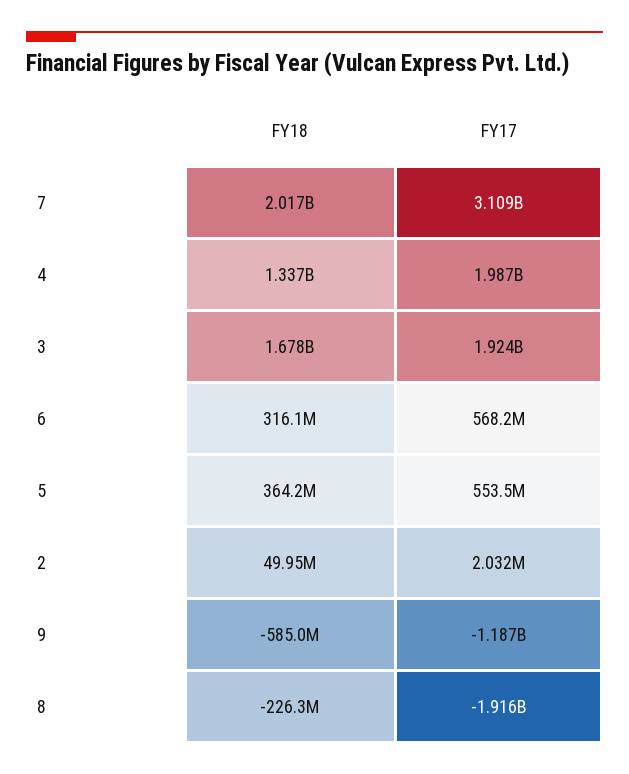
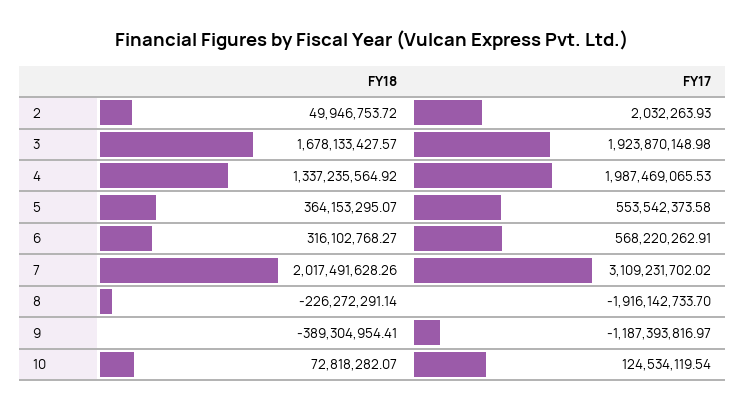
FY18, 9: -585000000 -> -389304954.41
FY18, 10: none -> 72818282.07
FY17, 10: none -> 124534119.54

